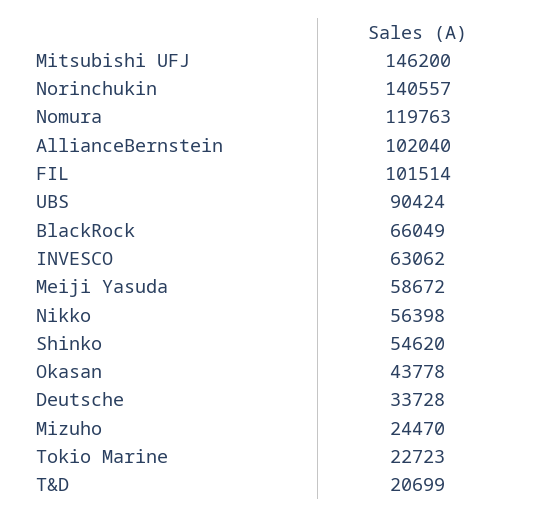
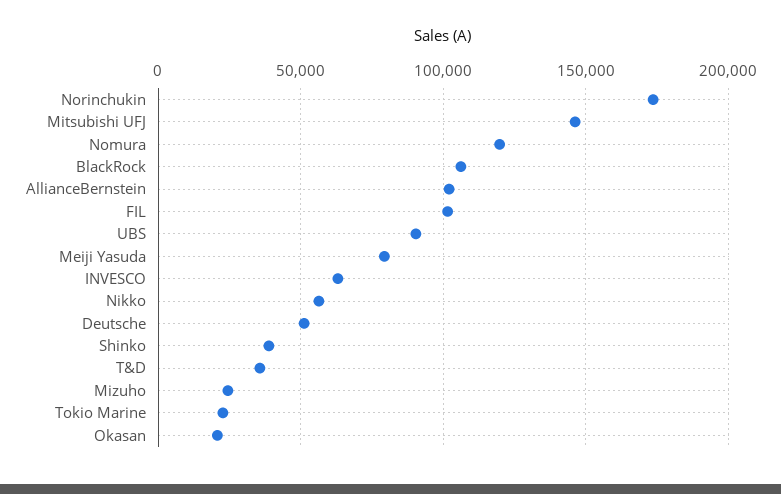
Norinchukin: 140557 -> 175000
BlackRock: 66049 -> 105000
Meiji Yasuda: 58672 -> 80000
Shinko: 54620 -> 40000
Okasan: 43778 -> 20000
Deutsche: 33728 -> 50000
T&D: 20699 -> 35000

